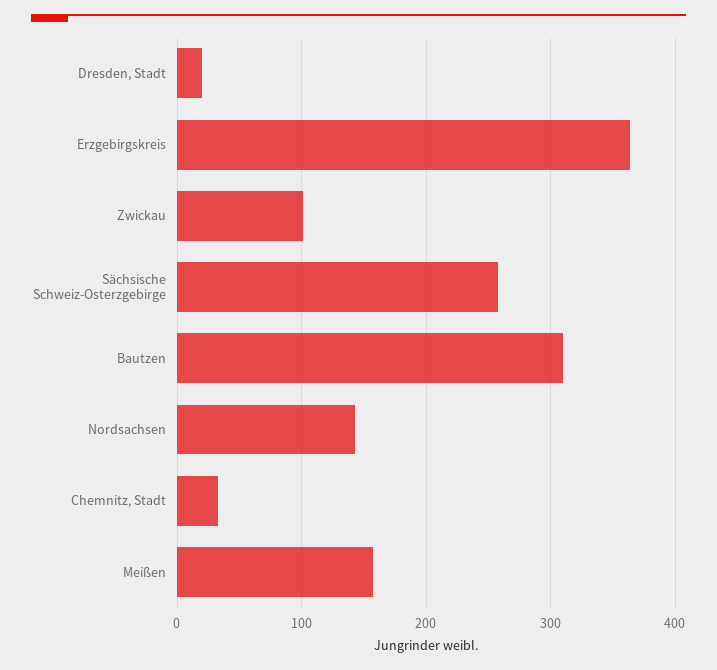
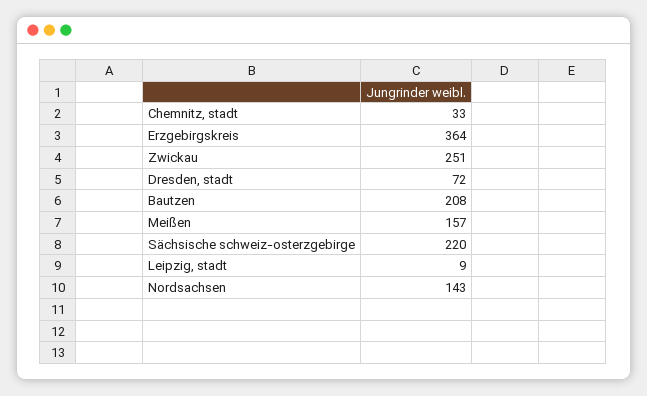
Dresden, Stadt: 20 -> 72
Zwickau: 100 -> 251
Sächsische Schweiz-Osterzgebirge: 260 -> 220
Bautzen: 310 -> 208
Leipzig, stadt: none -> 9

